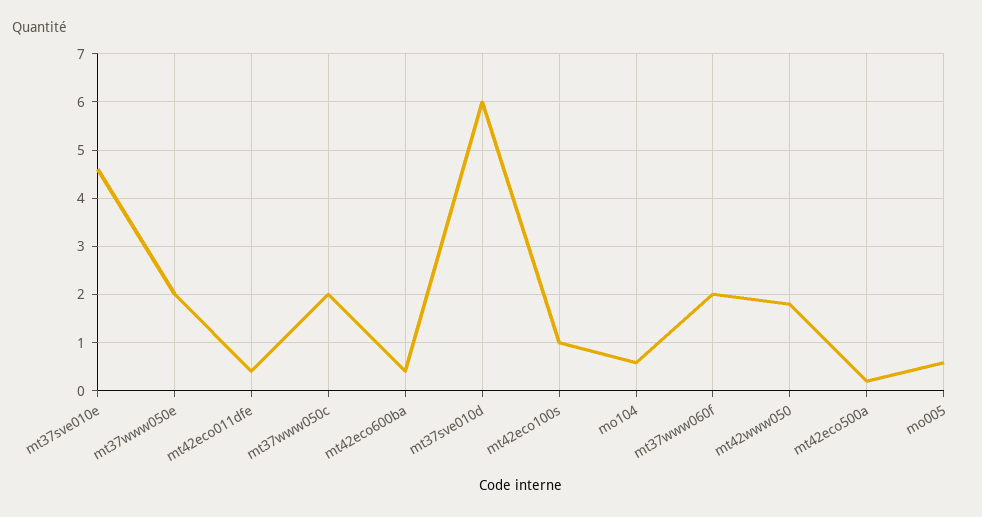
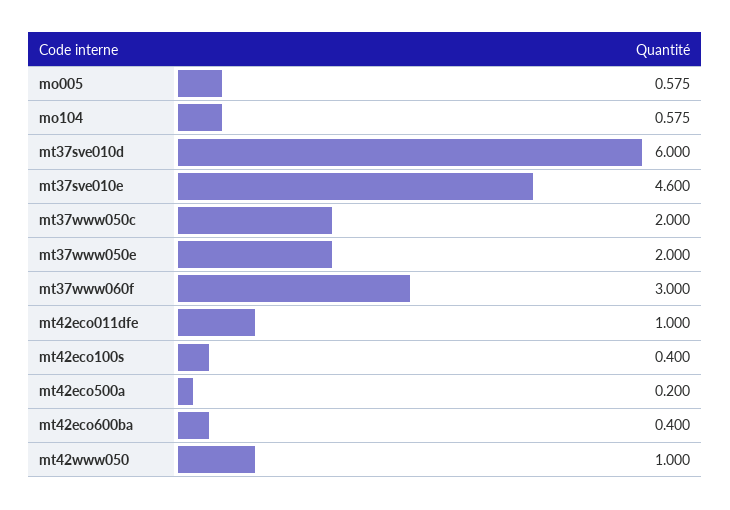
mt42eco011dfe: 0.4 -> 1
mt42eco100s: 1 -> 0.4
mt37www060f: 2 -> 3
mt42www050: 1.8 -> 1

